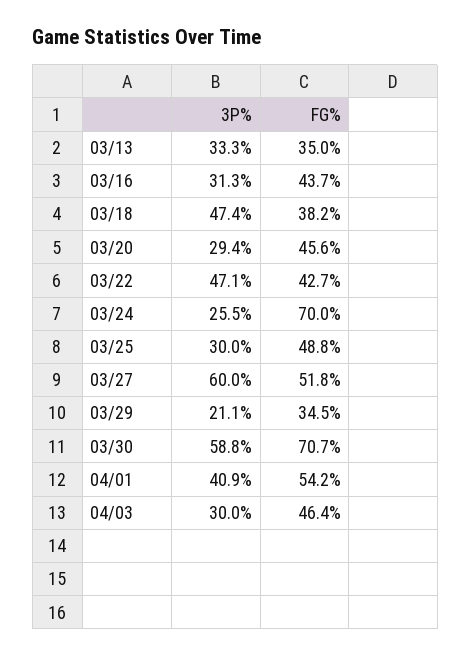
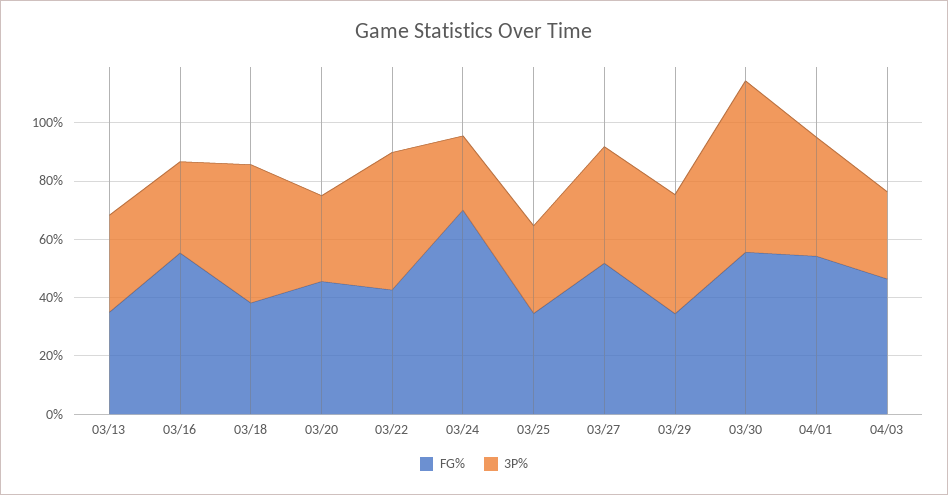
FG%, 03/16: 43.7 -> 55
FG%, 03/25: 48.8 -> 35
3P%, 03/27: 60 -> 40
3P%, 03/29: 21.1 -> 40
FG%, 03/30: 70.7 -> 55

